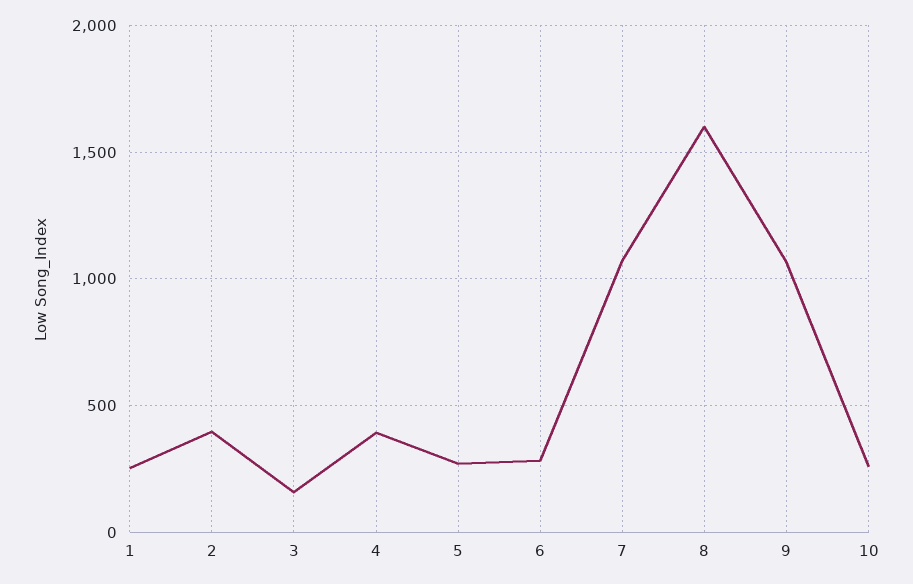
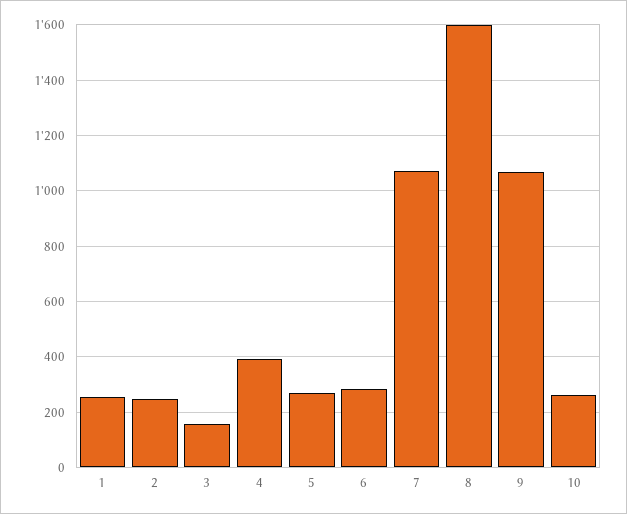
2: 400 -> 250

